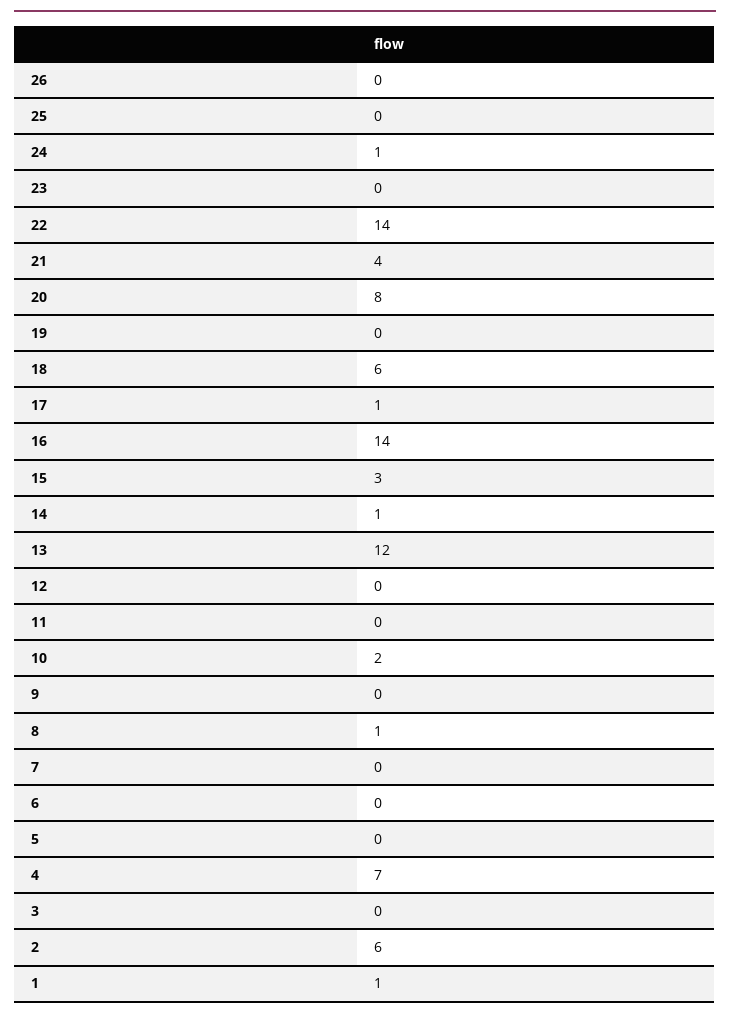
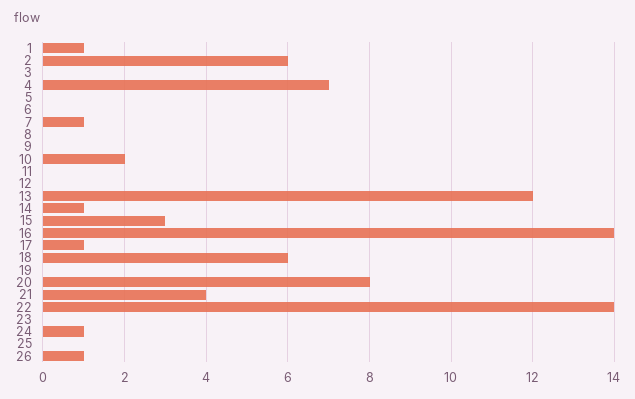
26: 0 -> 1
8: 1 -> 0
7: 0 -> 1

